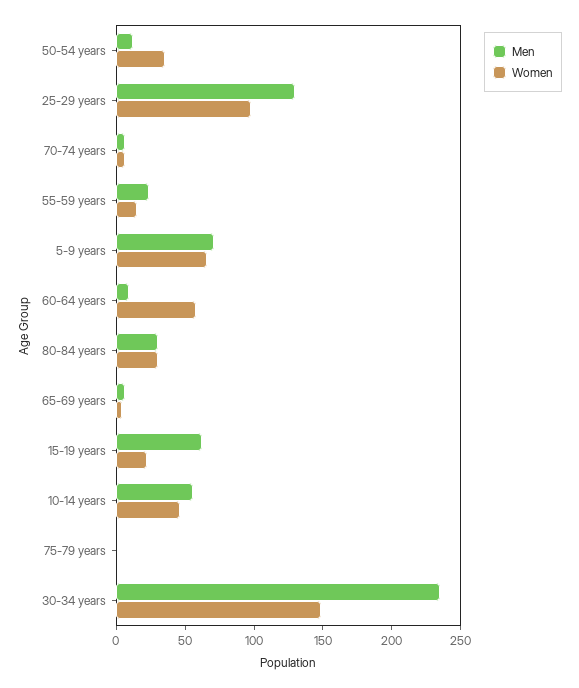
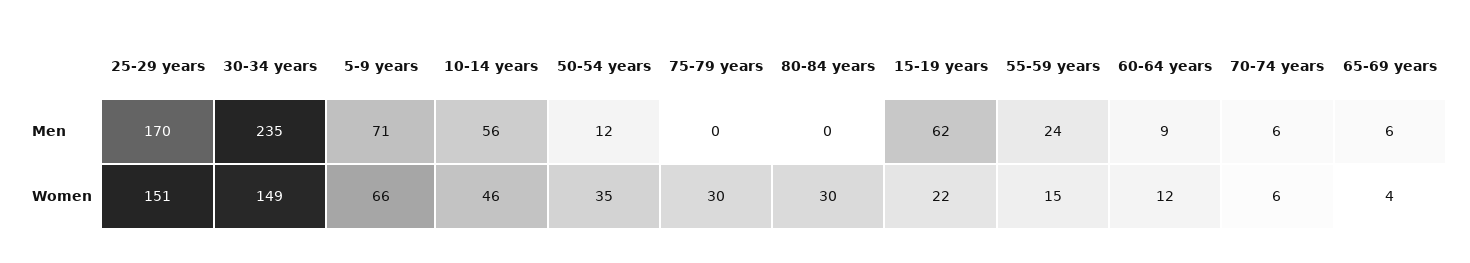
Men, 25-29 years: 130 -> 170
Women, 25-29 years: 100 -> 151
Women, 60-64 years: 60 -> 12
Men, 80-84 years: 30 -> 0
Women, 75-79 years: 0 -> 30

